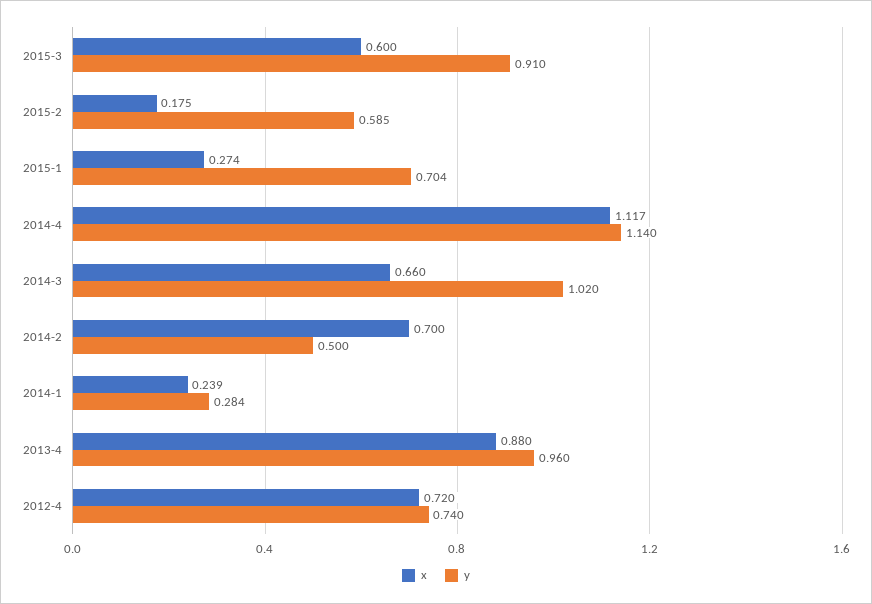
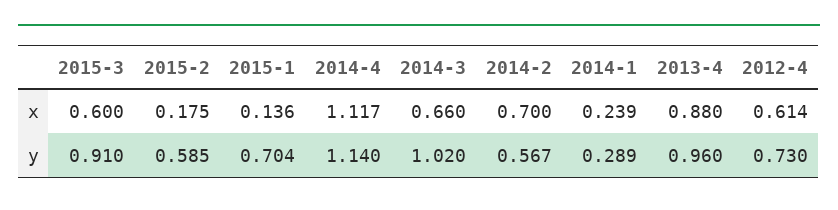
x, 2015-1: 0.274 -> 0.136
y, 2014-2: 0.5 -> 0.567
y, 2014-1: 0.284 -> 0.289
x, 2012-4: 0.72 -> 0.614
y, 2012-4: 0.74 -> 0.73

